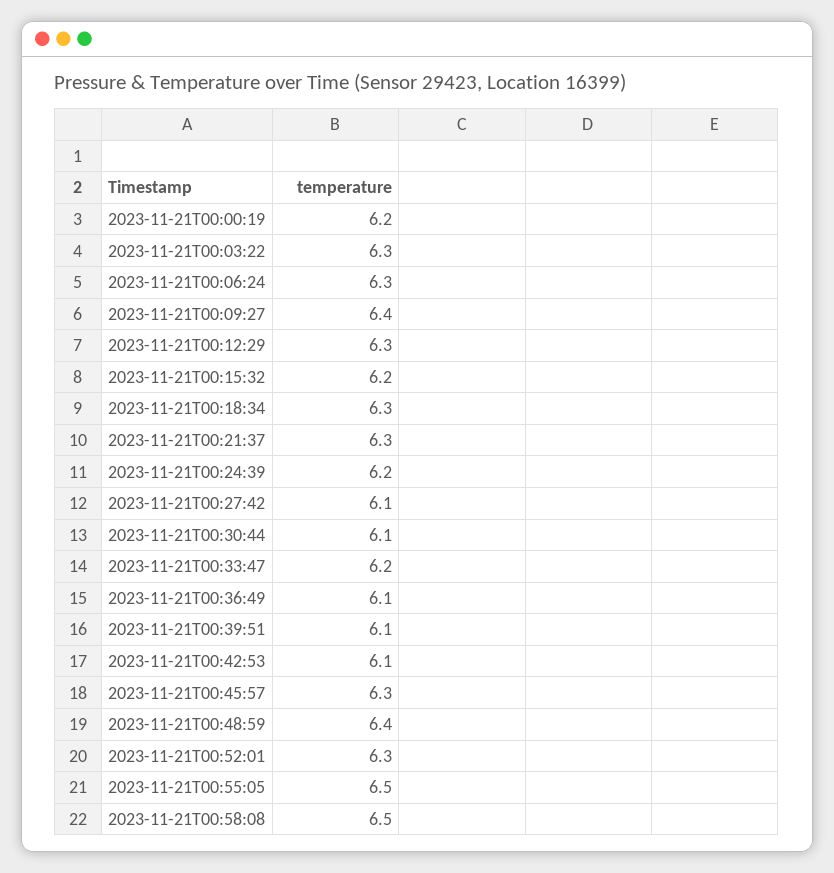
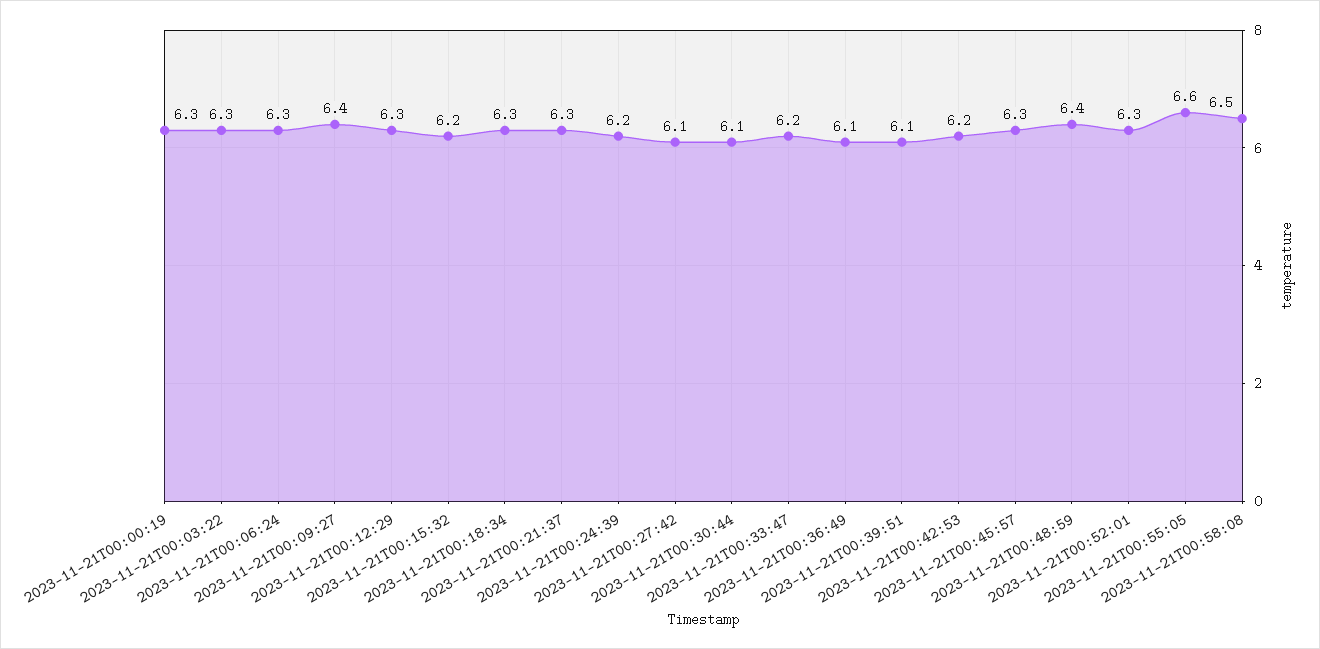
2023-11-21T00:00:19: 6.2 -> 6.3
2023-11-21T00:42:53: 6.1 -> 6.2
2023-11-21T00:55:05: 6.5 -> 6.6

